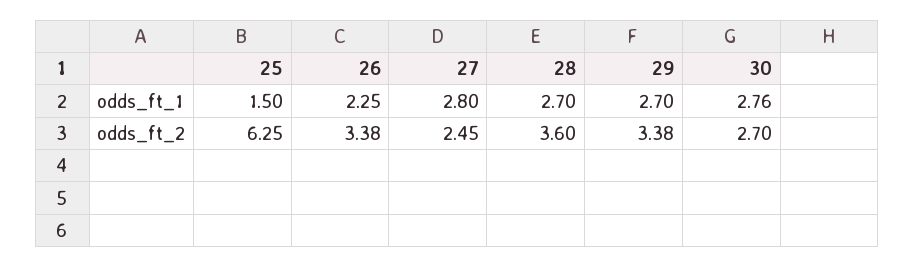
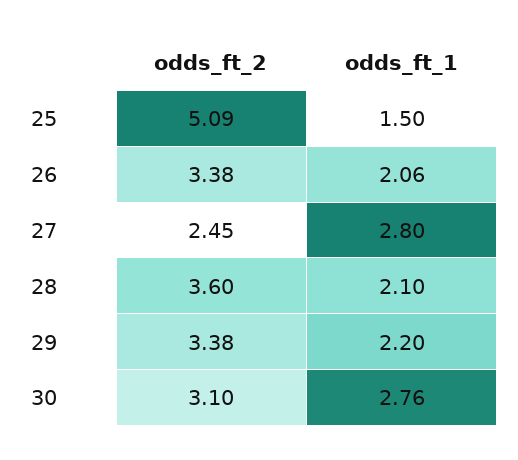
26, odds_ft_1: 2.25 -> 2.06
28, odds_ft_1: 2.7 -> 2.1
29, odds_ft_1: 2.7 -> 2.2
25, odds_ft_2: 6.25 -> 5.09
30, odds_ft_2: 2.7 -> 3.1

